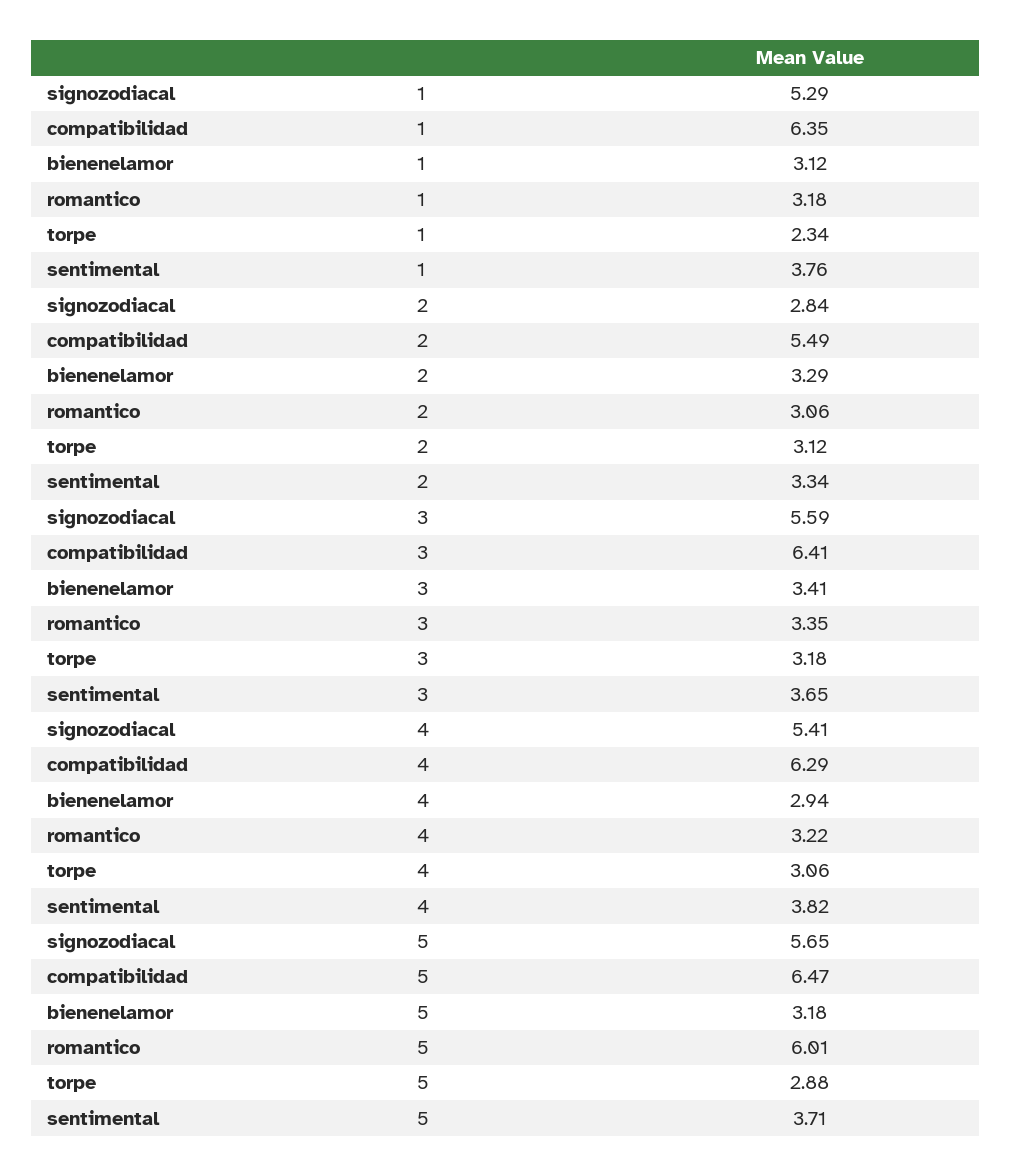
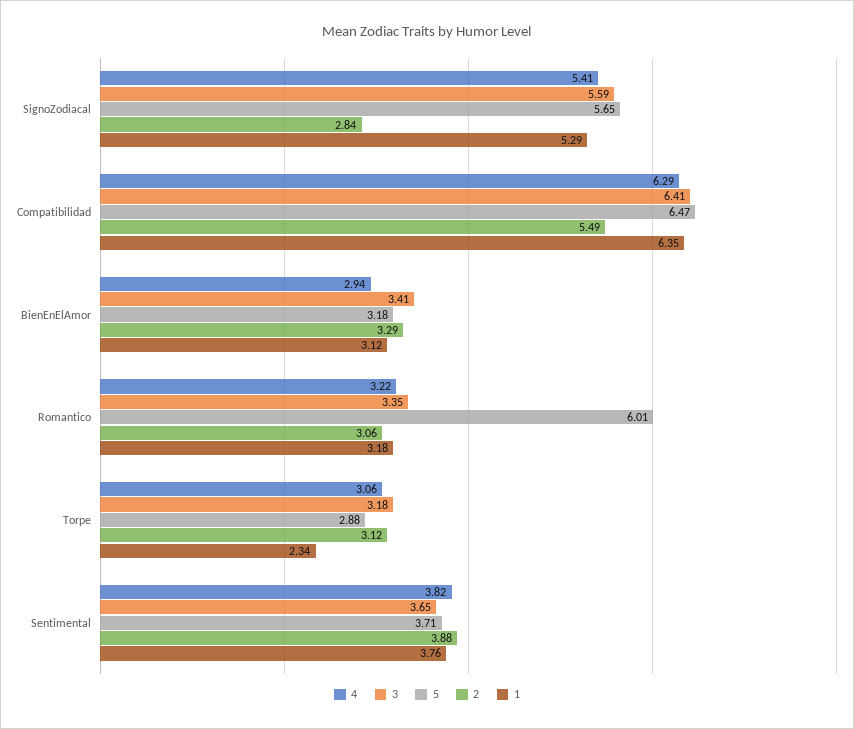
2, sentimental: 3.34 -> 3.88

